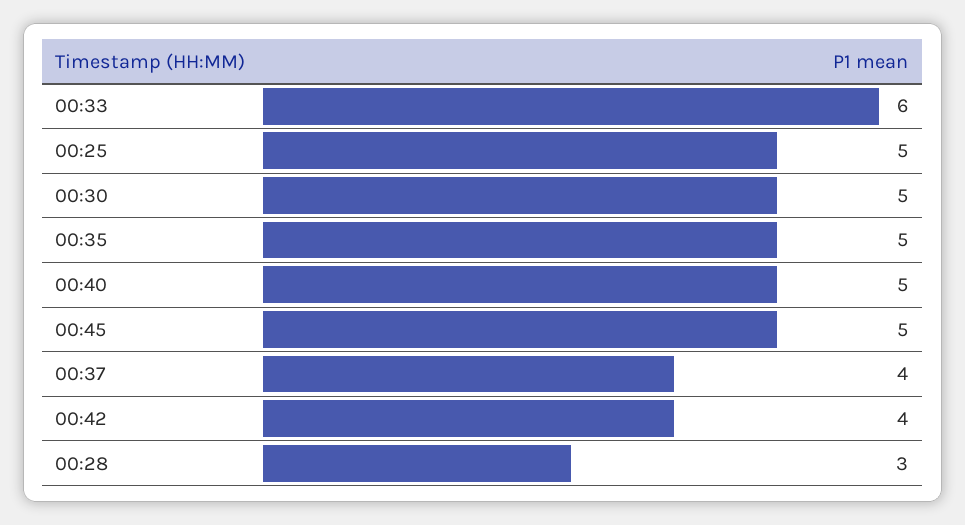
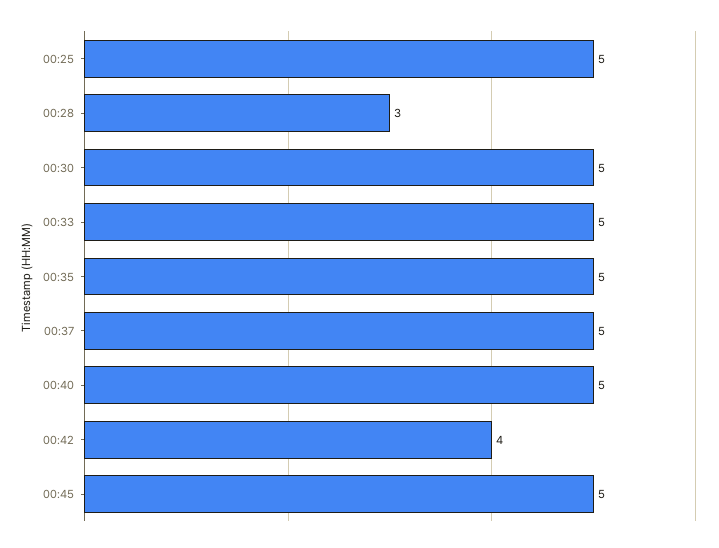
00:33: 6 -> 5
00:37: 4 -> 5

